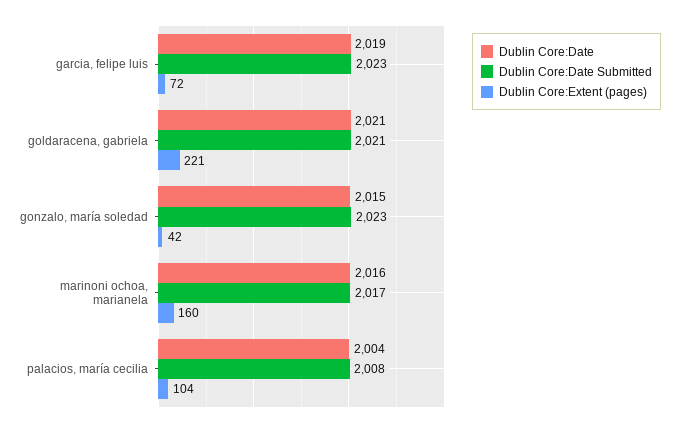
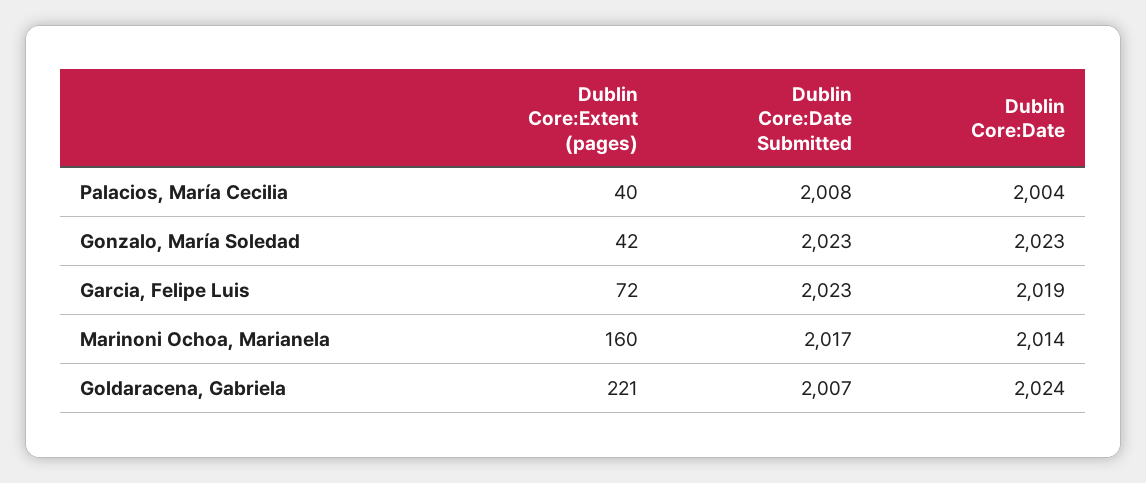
Dublin Core:Date, goldaracena, gabriela: 2021 -> 2024
Dublin Core:Date Submitted, goldaracena, gabriela: 2021 -> 2007
Dublin Core:Date, gonzalo, maría soledad: 2015 -> 2023
Dublin Core:Date, marinoni ochoa, marianela: 2016 -> 2014
Dublin Core:Extent (pages), palacios, maría cecilia: 104 -> 40

